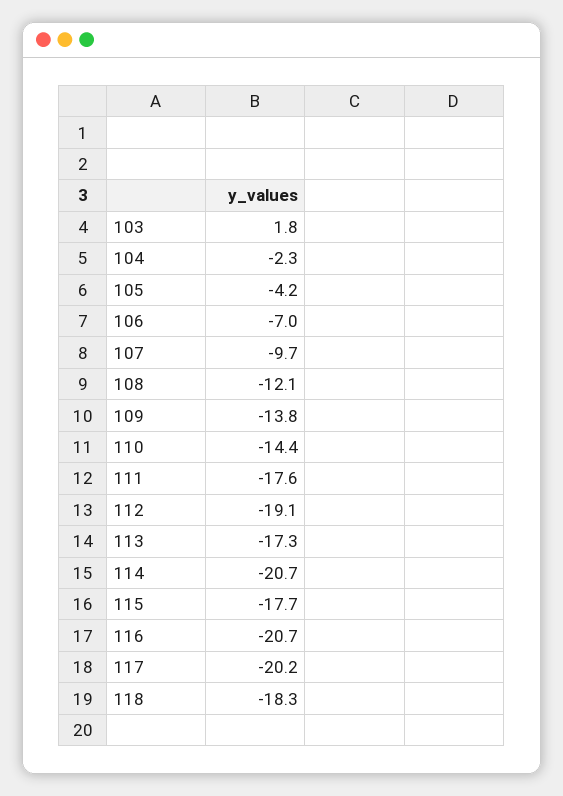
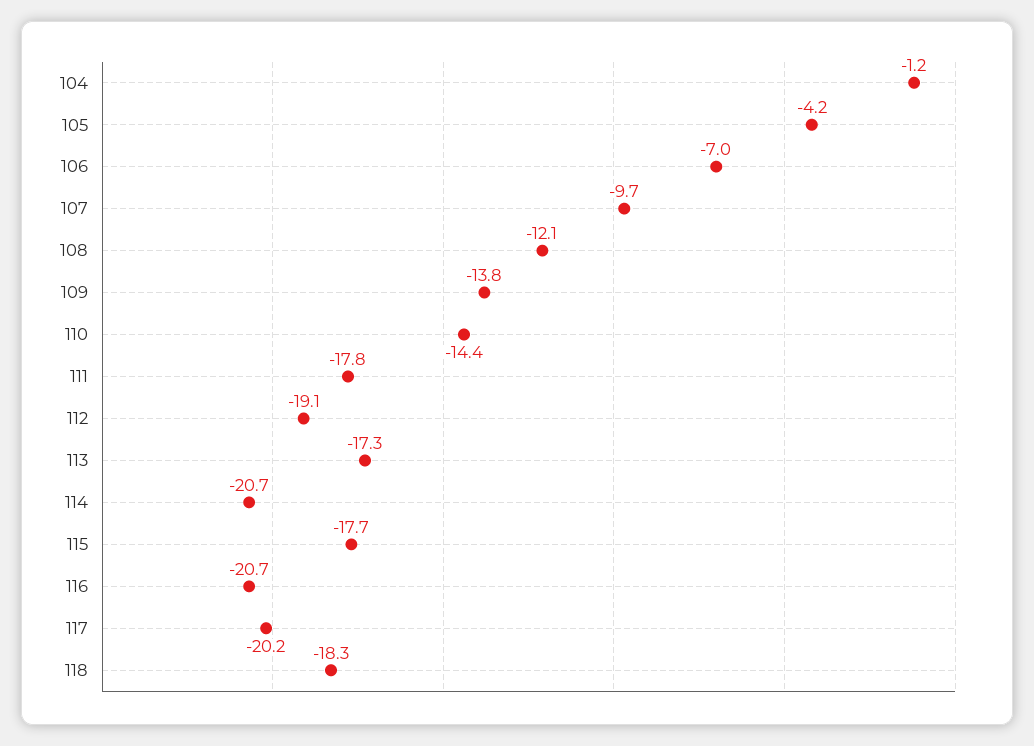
103: 1.8 -> none
104: -2.3 -> -1.2
111: -17.6 -> -17.8

